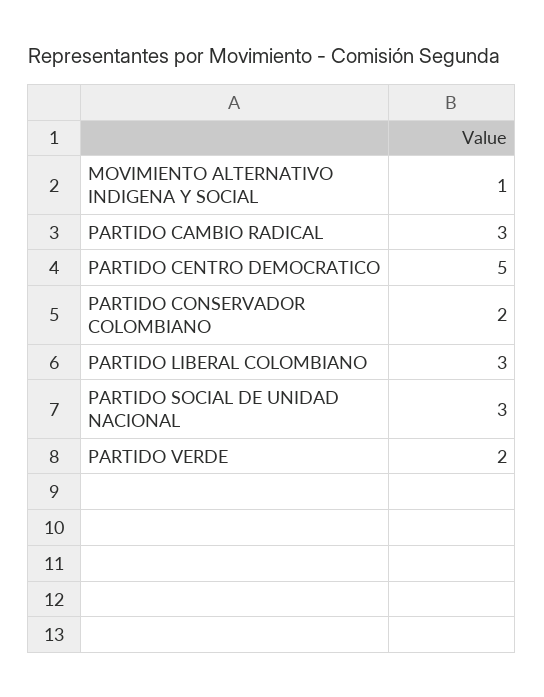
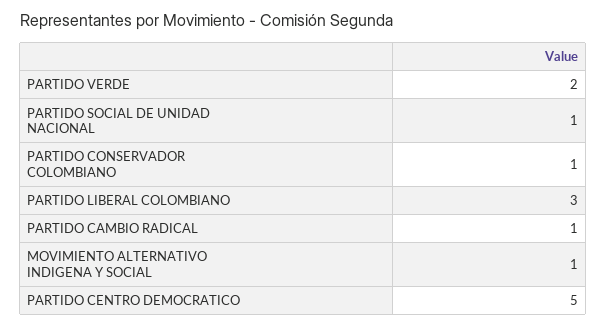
PARTIDO CAMBIO RADICAL: 3 -> 1
PARTIDO CONSERVADOR COLOMBIANO: 2 -> 1
PARTIDO SOCIAL DE UNIDAD NACIONAL: 3 -> 1

